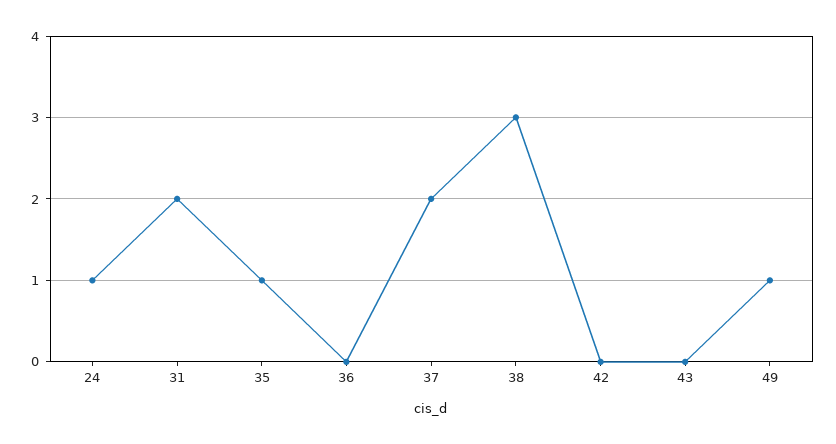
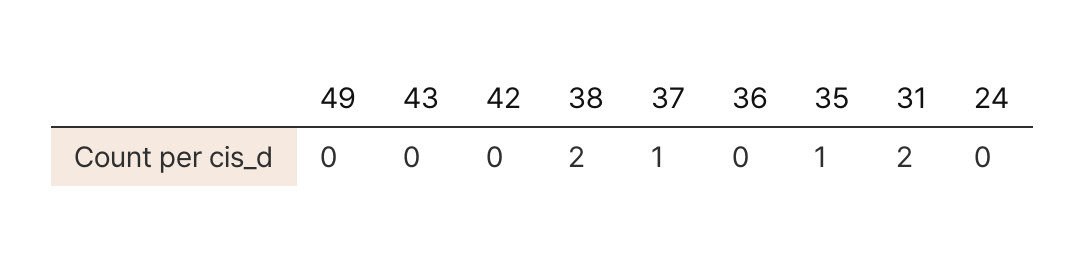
24: 1 -> 0
37: 2 -> 1
38: 3 -> 2
49: 1 -> 0

